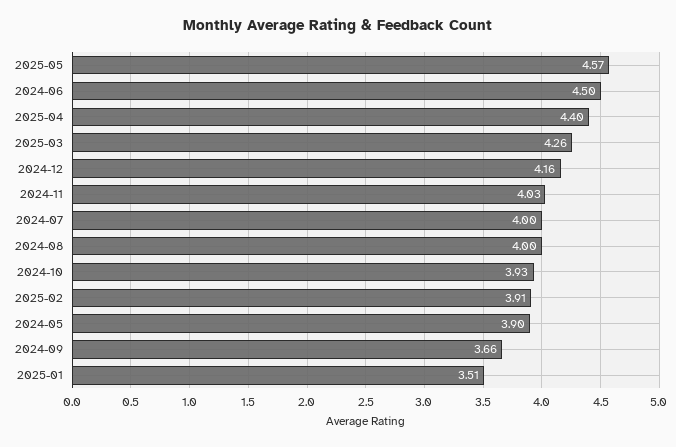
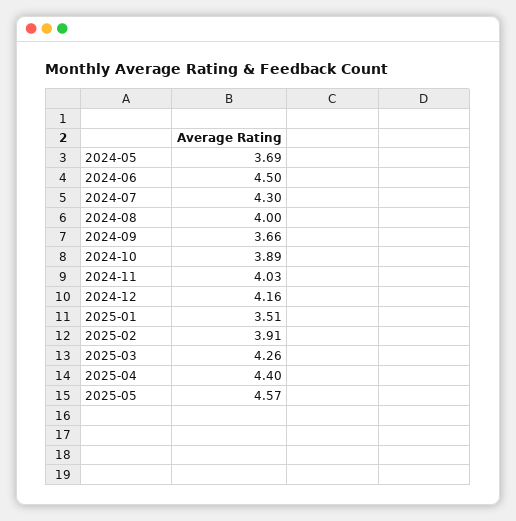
2024-07: 4 -> 4.3
2024-10: 3.93 -> 3.89
2024-05: 3.9 -> 3.69

